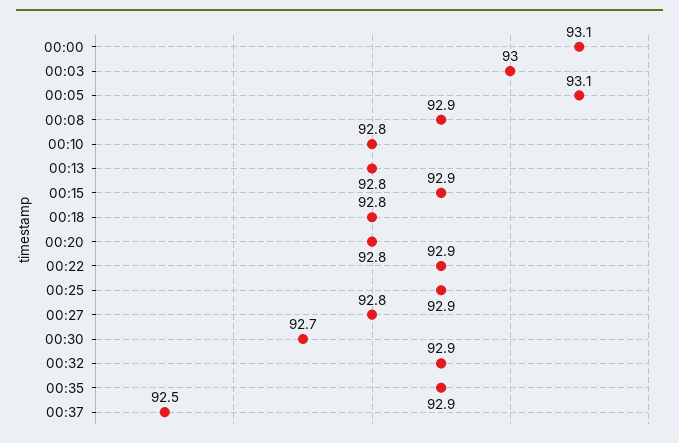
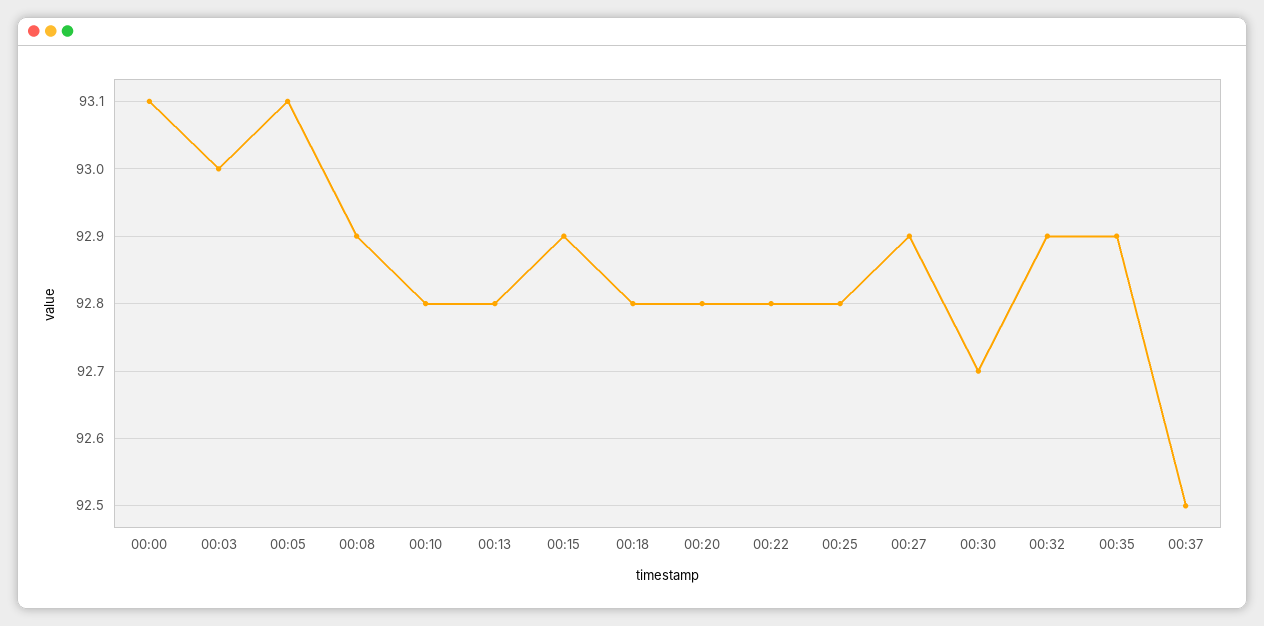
00:22: 92.9 -> 92.8
00:25: 92.9 -> 92.8
00:27: 92.8 -> 92.9

